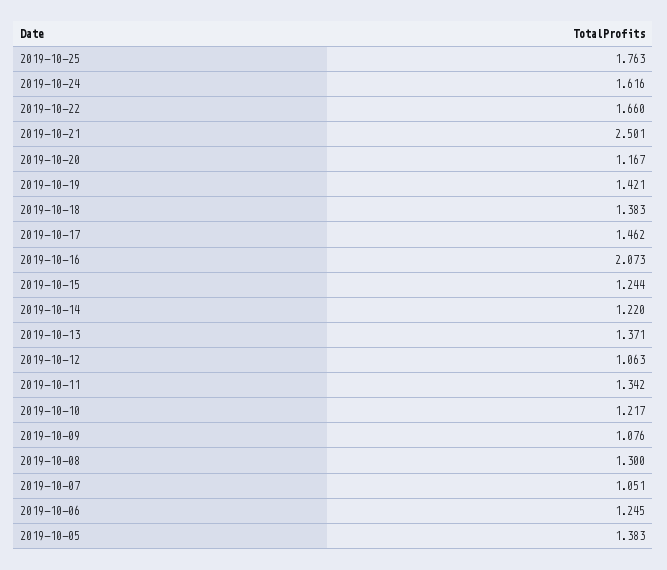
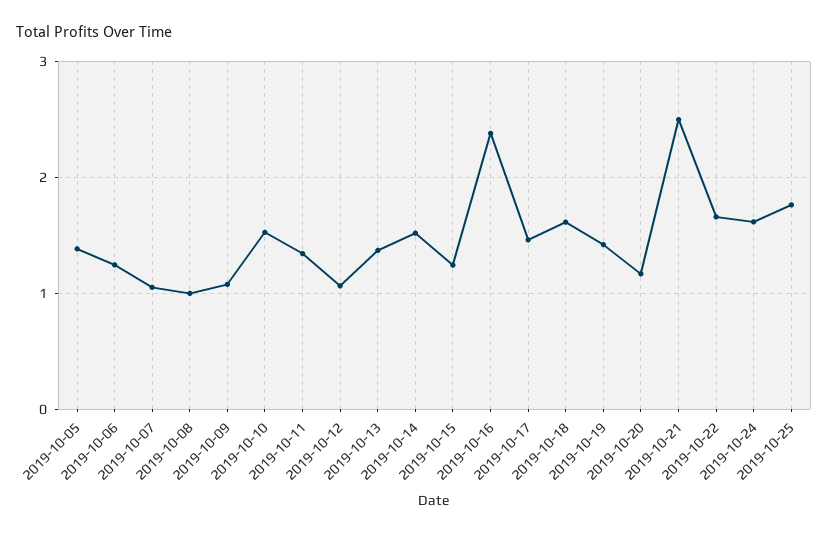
2019-10-18: 1.383 -> 1.6
2019-10-16: 2.073 -> 2.4
2019-10-14: 1.22 -> 1.5
2019-10-10: 1.217 -> 1.5
2019-10-08: 1.3 -> 1

